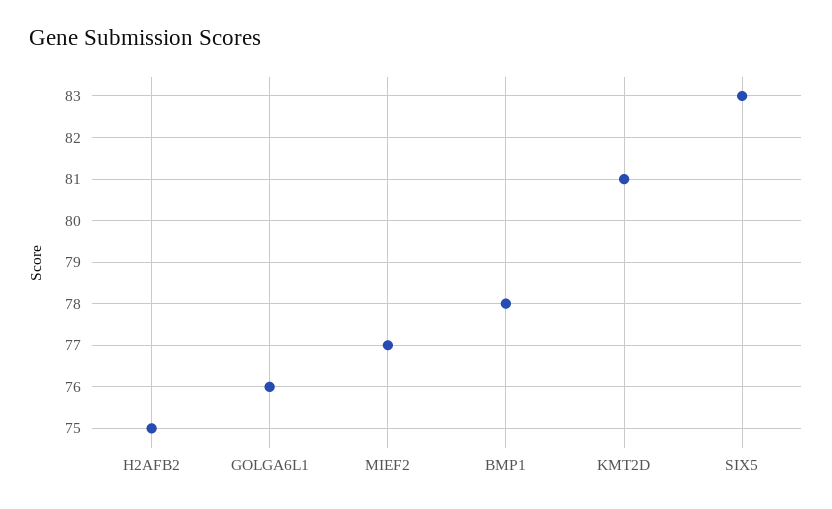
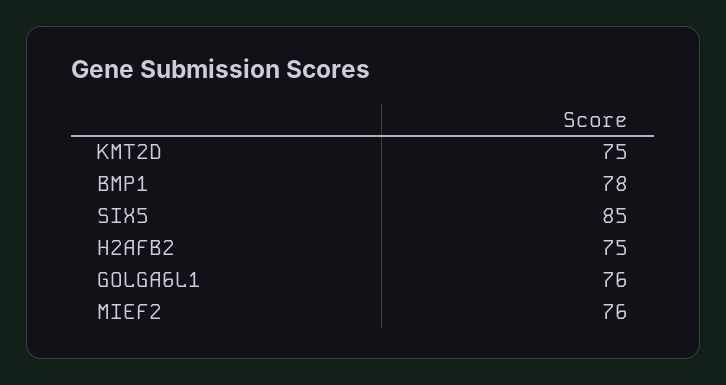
MIEF2: 77 -> 76
KMT2D: 81 -> 75
SIX5: 83 -> 85

